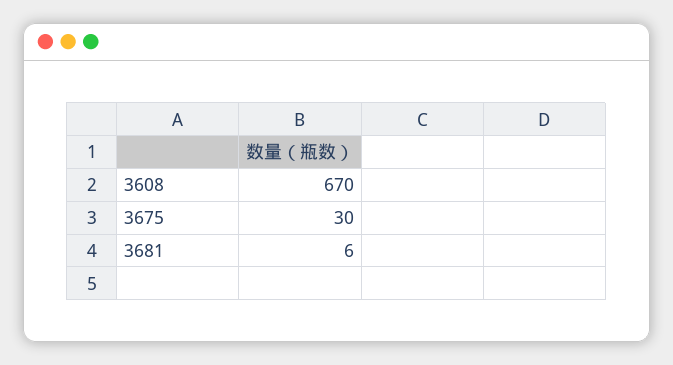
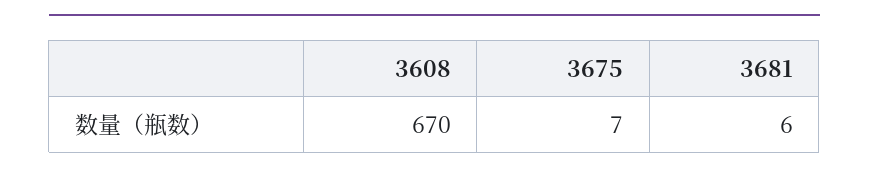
3675: 30 -> 7

